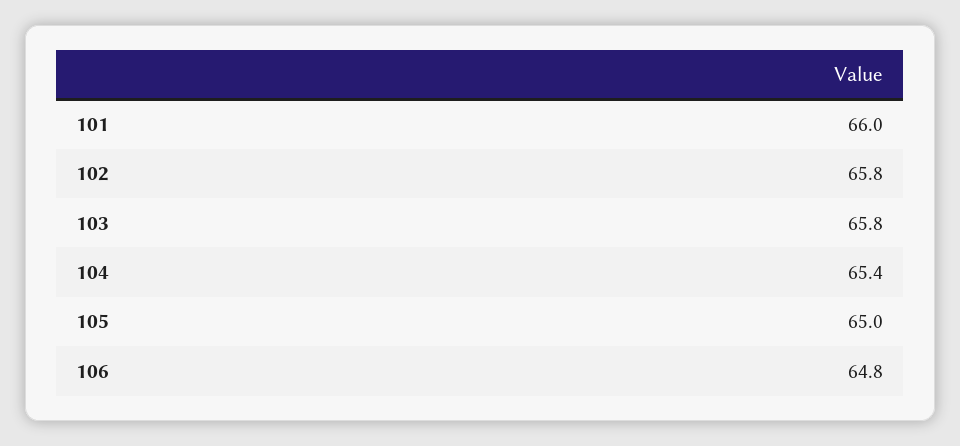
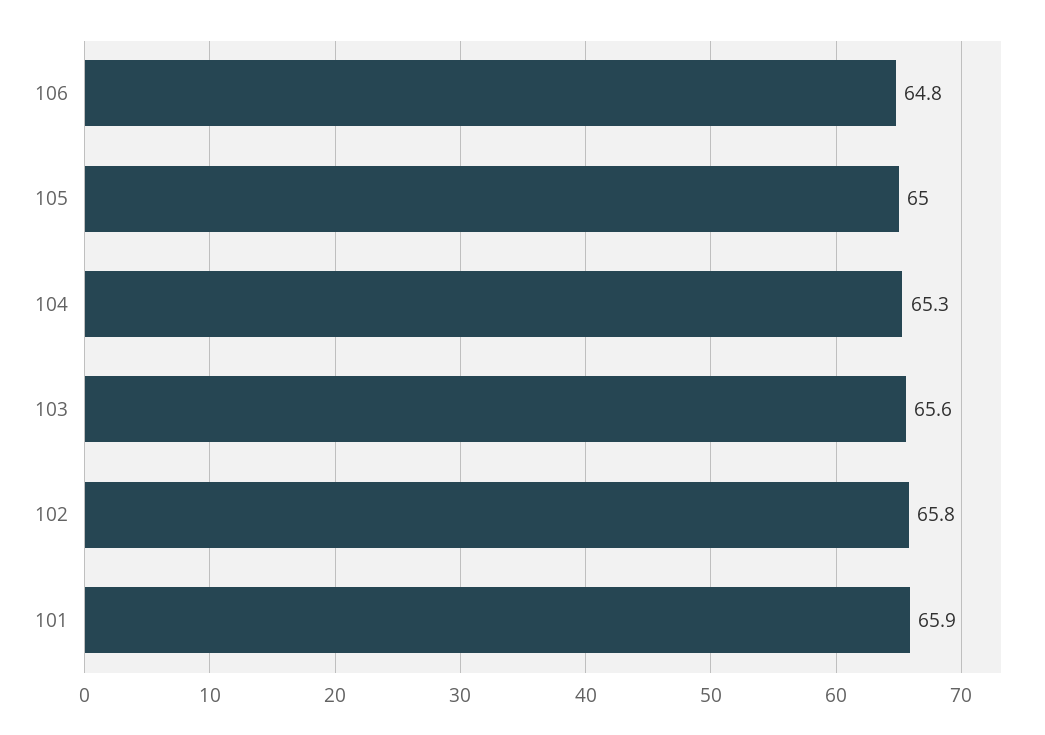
101: 66 -> 65.9
103: 65.8 -> 65.6
104: 65.4 -> 65.3

